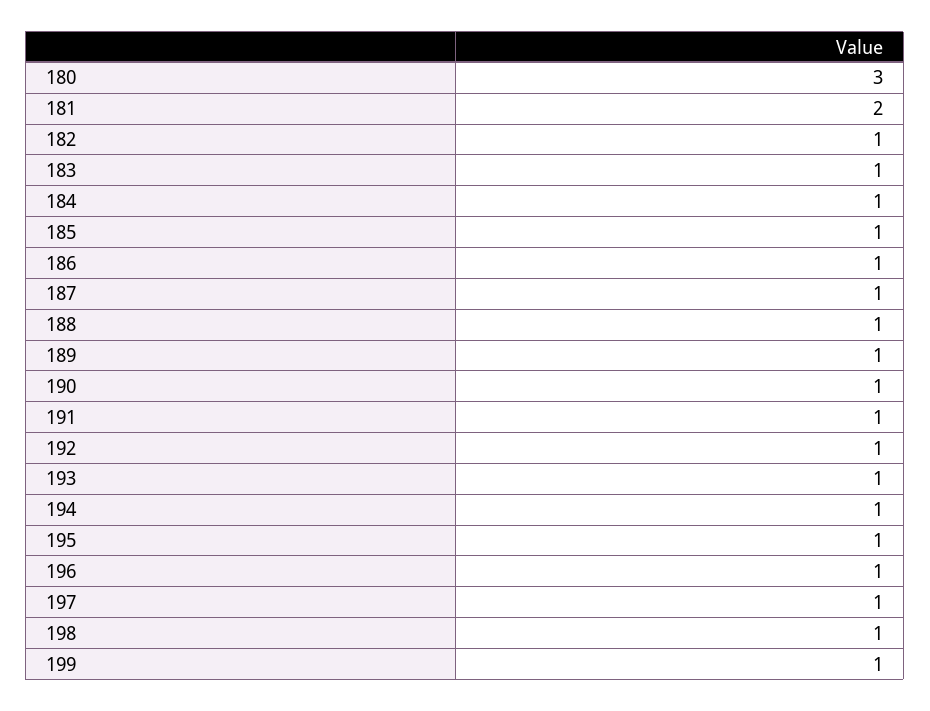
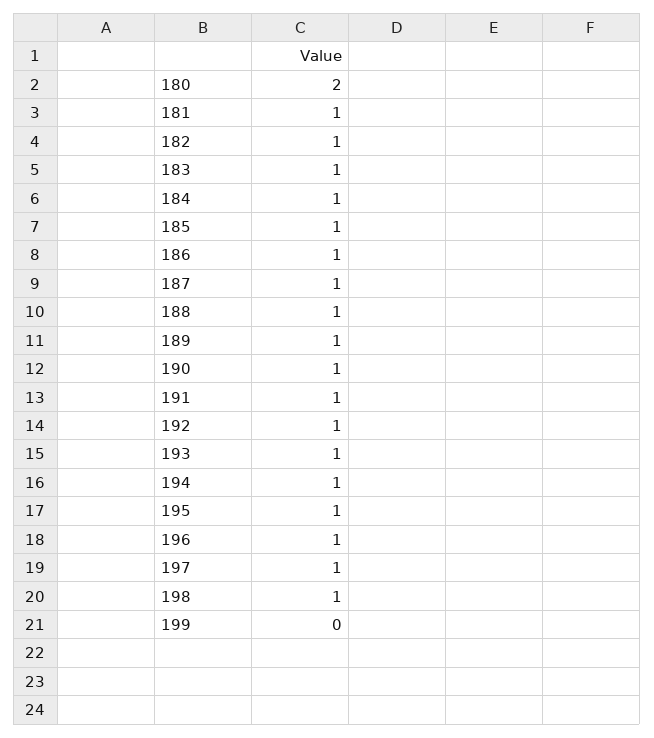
180: 3 -> 2
181: 2 -> 1
199: 1 -> 0

